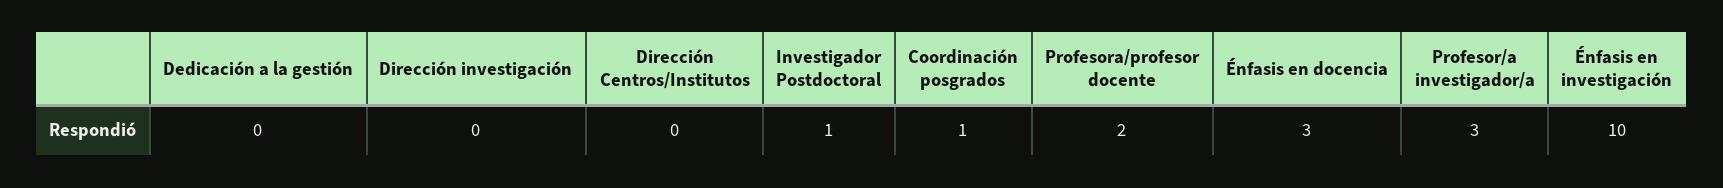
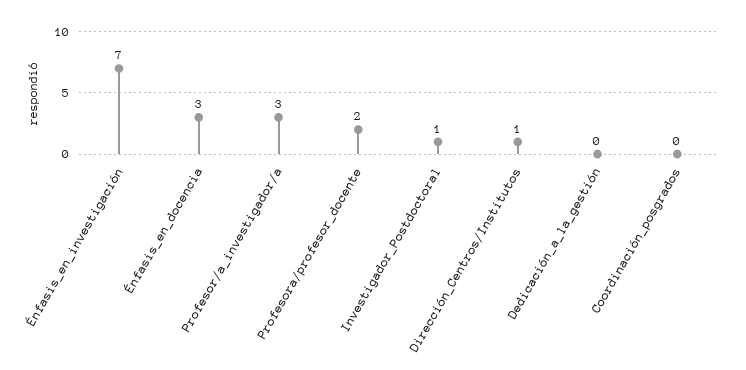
Dirección investigación: 0 -> none
Dirección Centros/Institutos: 0 -> 1
Coordinación posgrados: 1 -> 0
Énfasis en investigación: 10 -> 7

